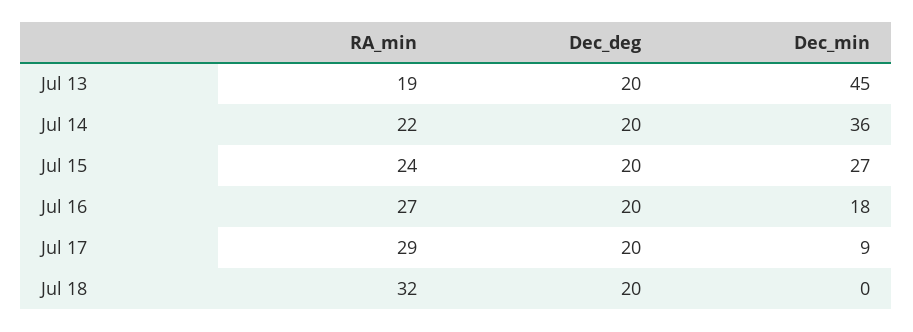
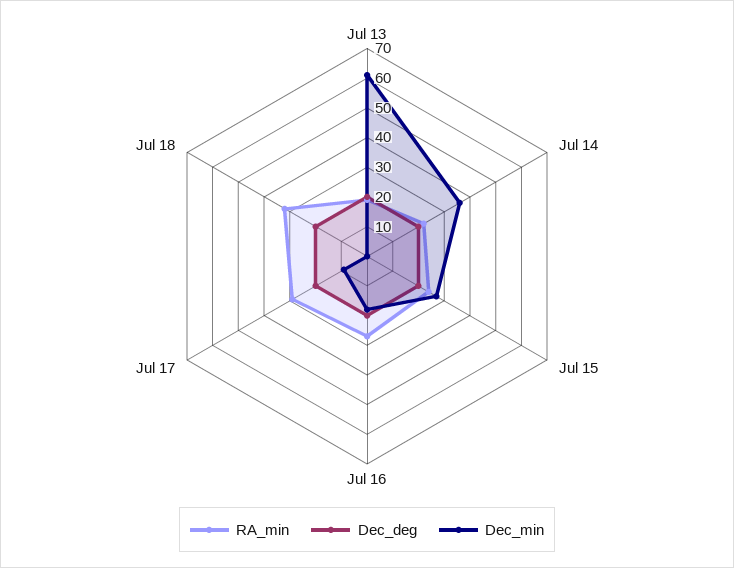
Dec_min, Jul 13: 45 -> 60

